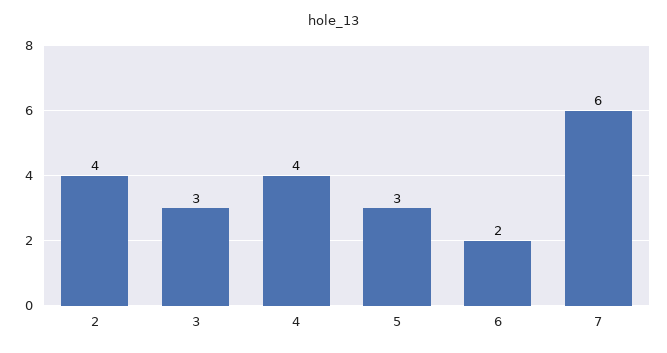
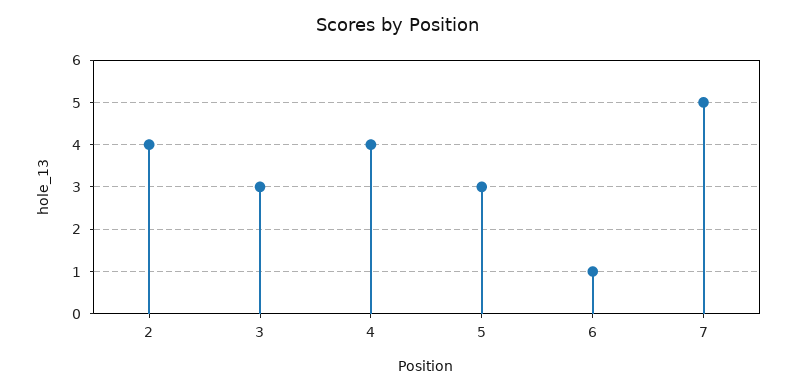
6: 2 -> 1
7: 6 -> 5

